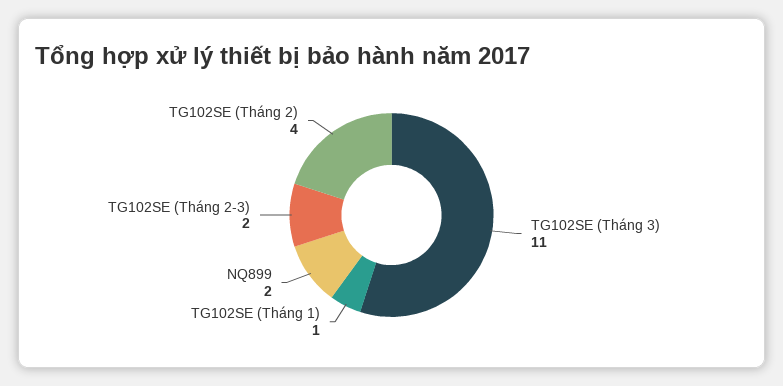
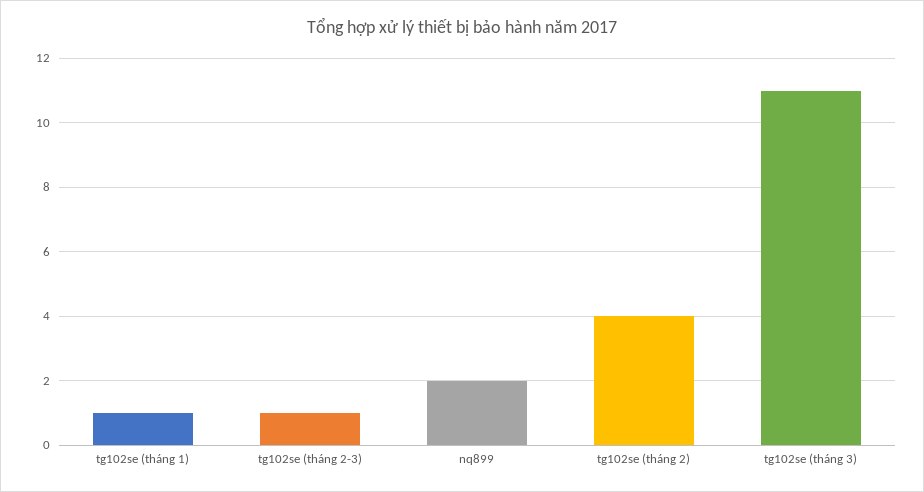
TG102SE (Tháng 2-3): 2 -> 1

